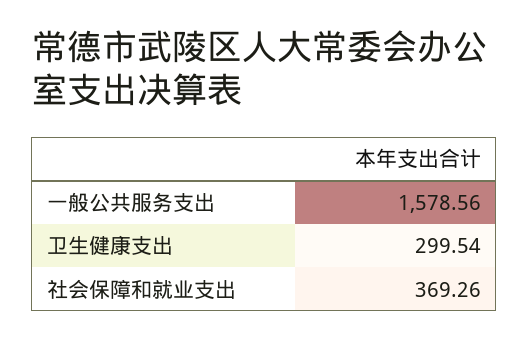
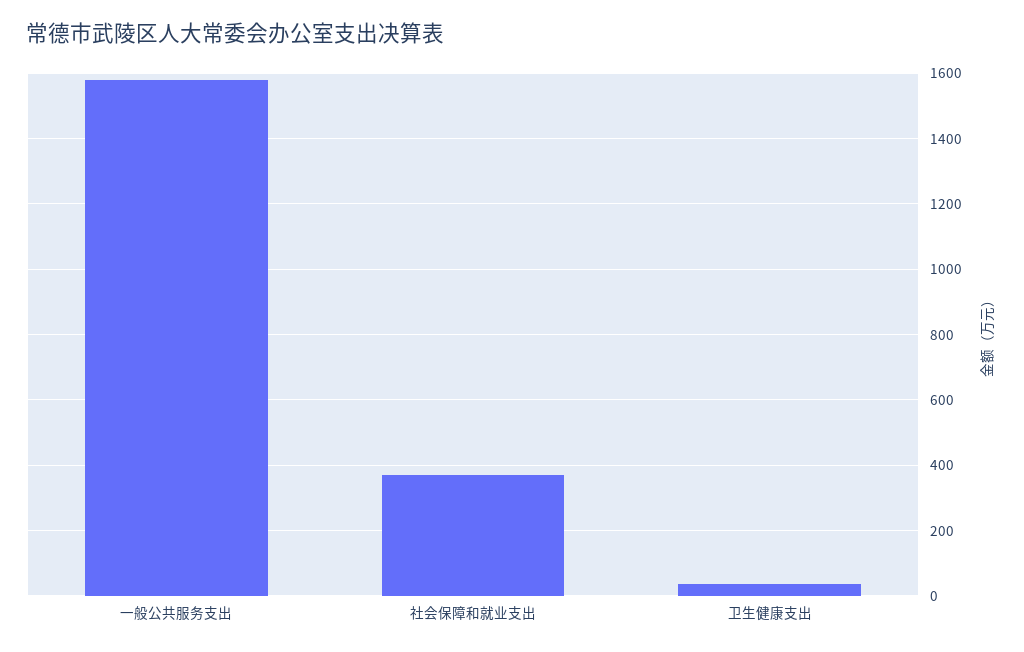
卫生健康支出: 299.54 -> 40

